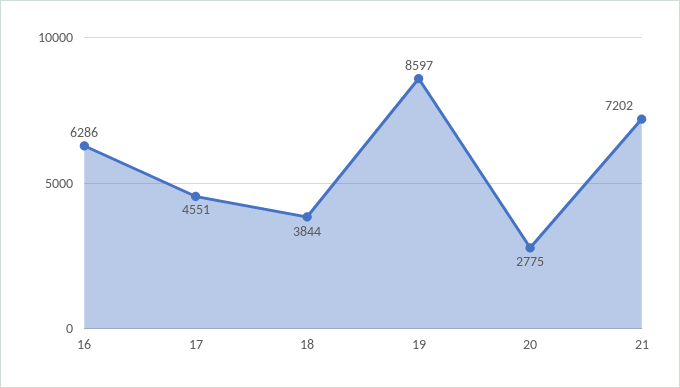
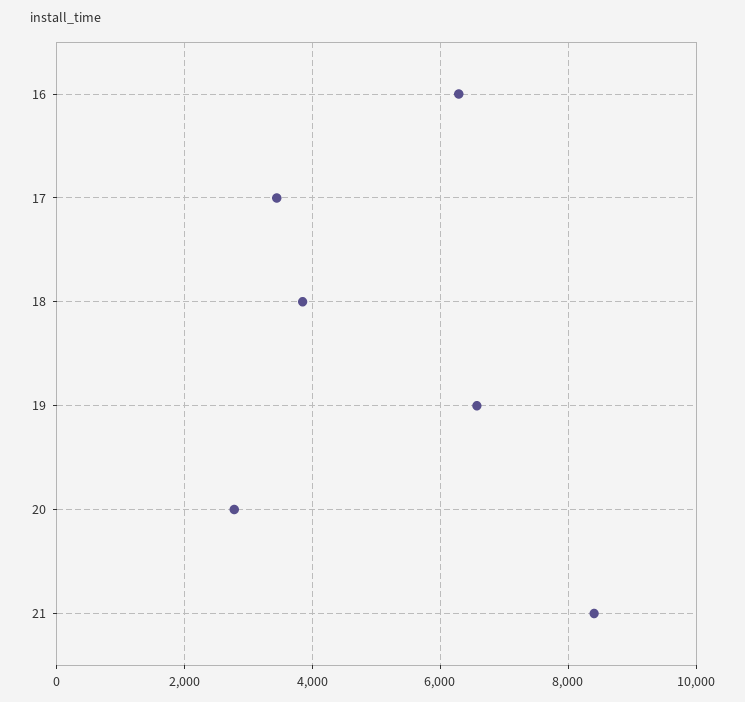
17: 4551 -> 3400
19: 8597 -> 6600
21: 7202 -> 8400

